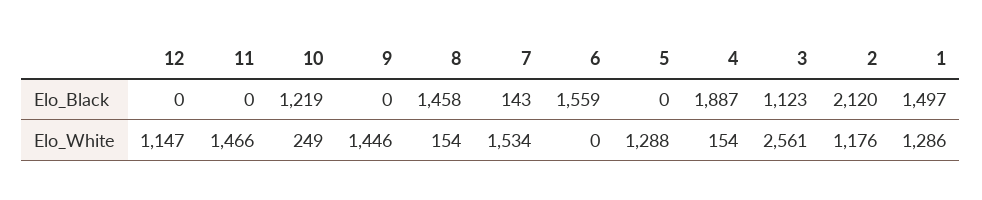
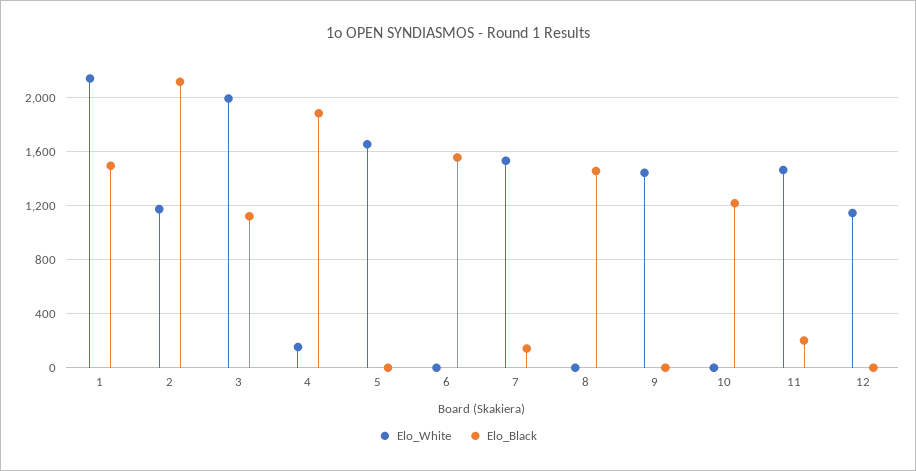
Elo_Black, 11: 0 -> 200
Elo_White, 10: 249 -> 0
Elo_White, 8: 154 -> 0
Elo_White, 5: 1288 -> 1650
Elo_White, 3: 2561 -> 2000
Elo_White, 1: 1286 -> 2150

